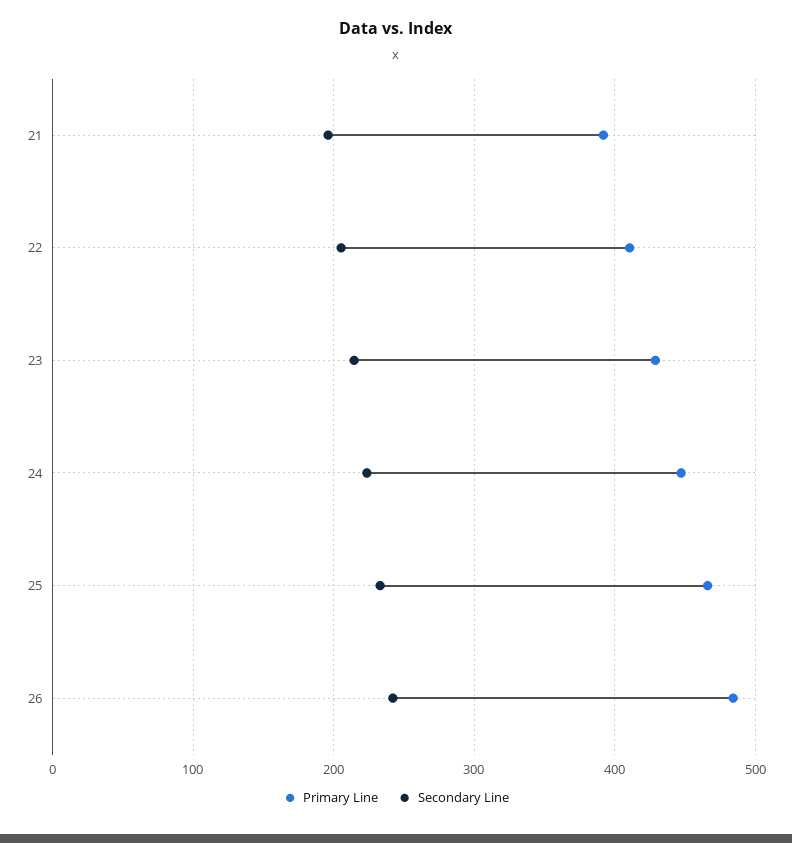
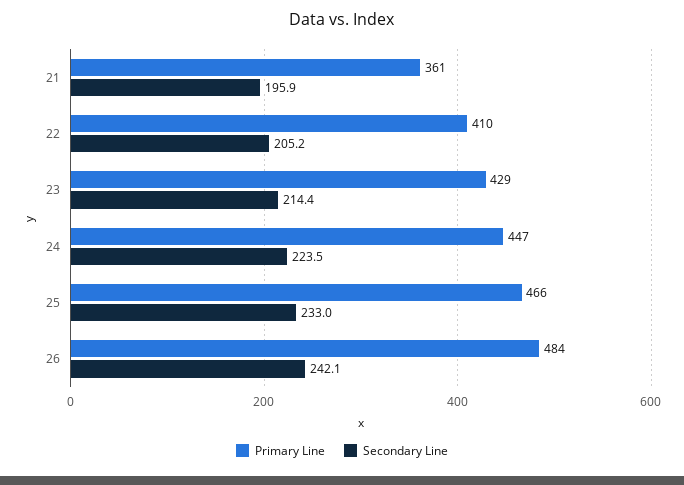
Primary Line, 21: 390 -> 361

